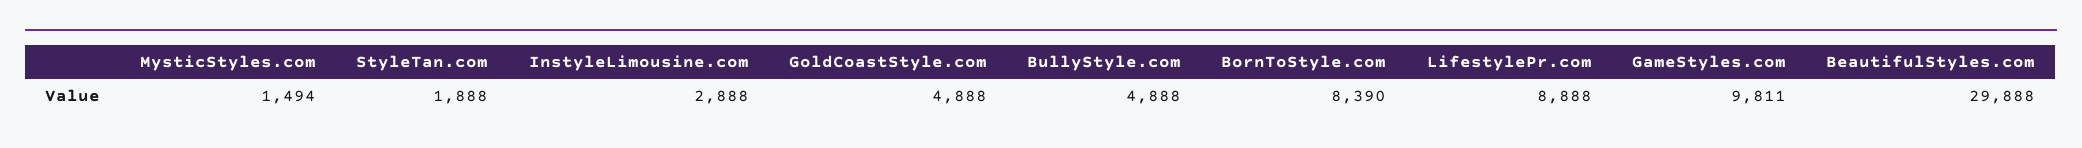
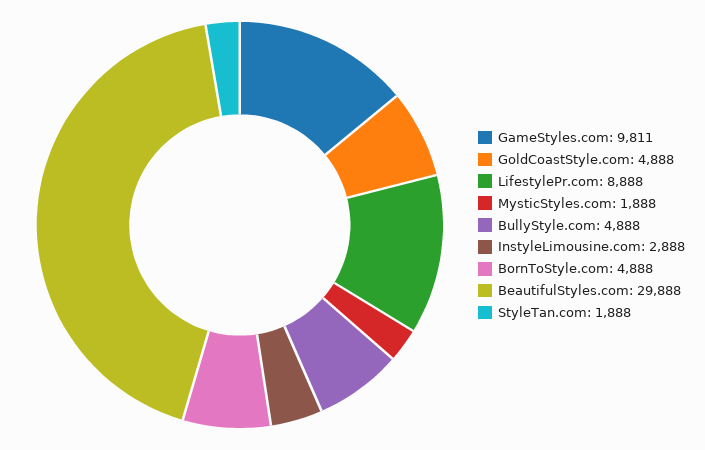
MysticStyles.com: 1494 -> 1888
BornToStyle.com: 8390 -> 4888

